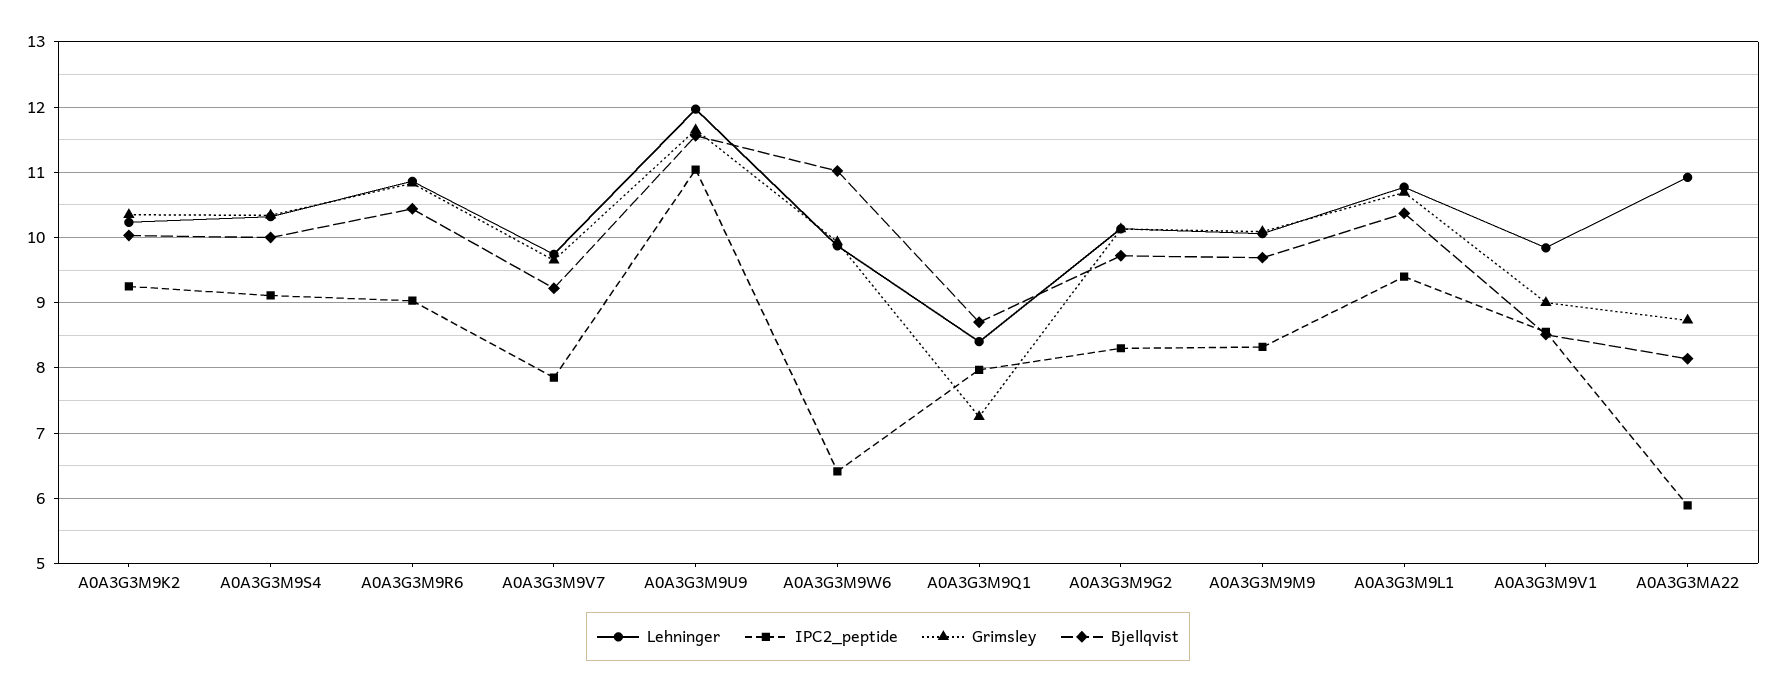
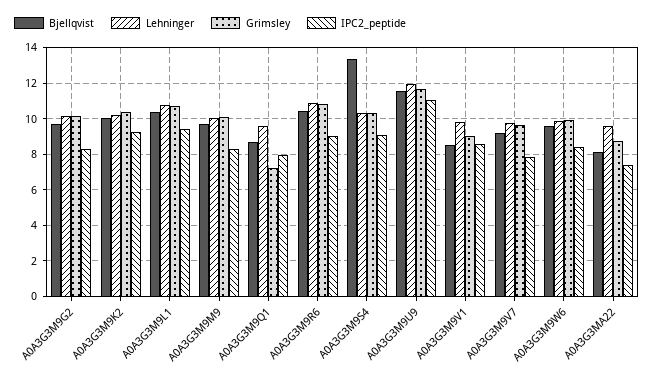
Bjellqvist, A0A3G3M9S4: 10 -> 13.5
IPC2_peptide, A0A3G3M9W6: 6.4 -> 8.5
Bjellqvist, A0A3G3M9W6: 11 -> 9.5
Lehninger, A0A3G3M9Q1: 8.4 -> 9.5
Lehninger, A0A3G3MA22: 10.9 -> 9.5
IPC2_peptide, A0A3G3MA22: 5.9 -> 7.5

